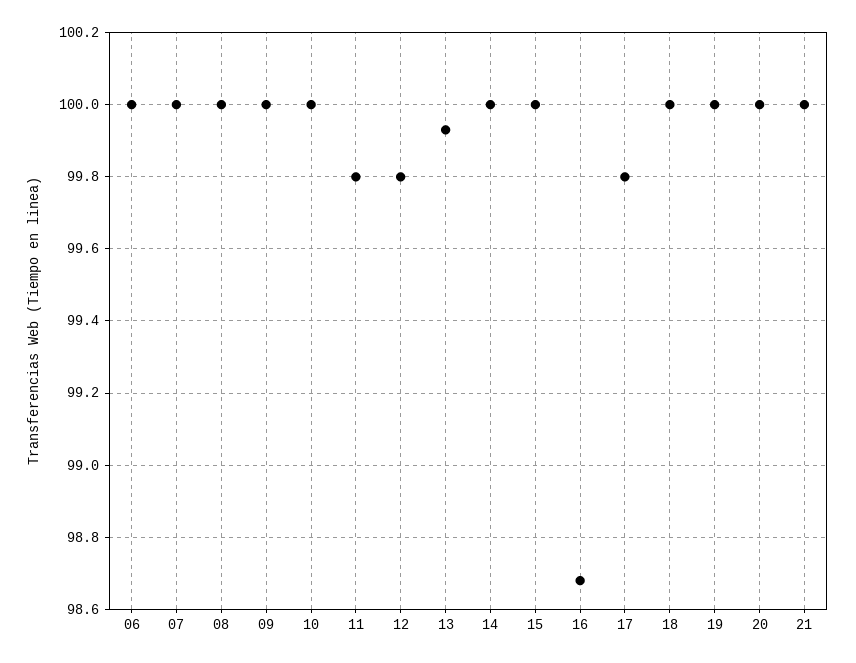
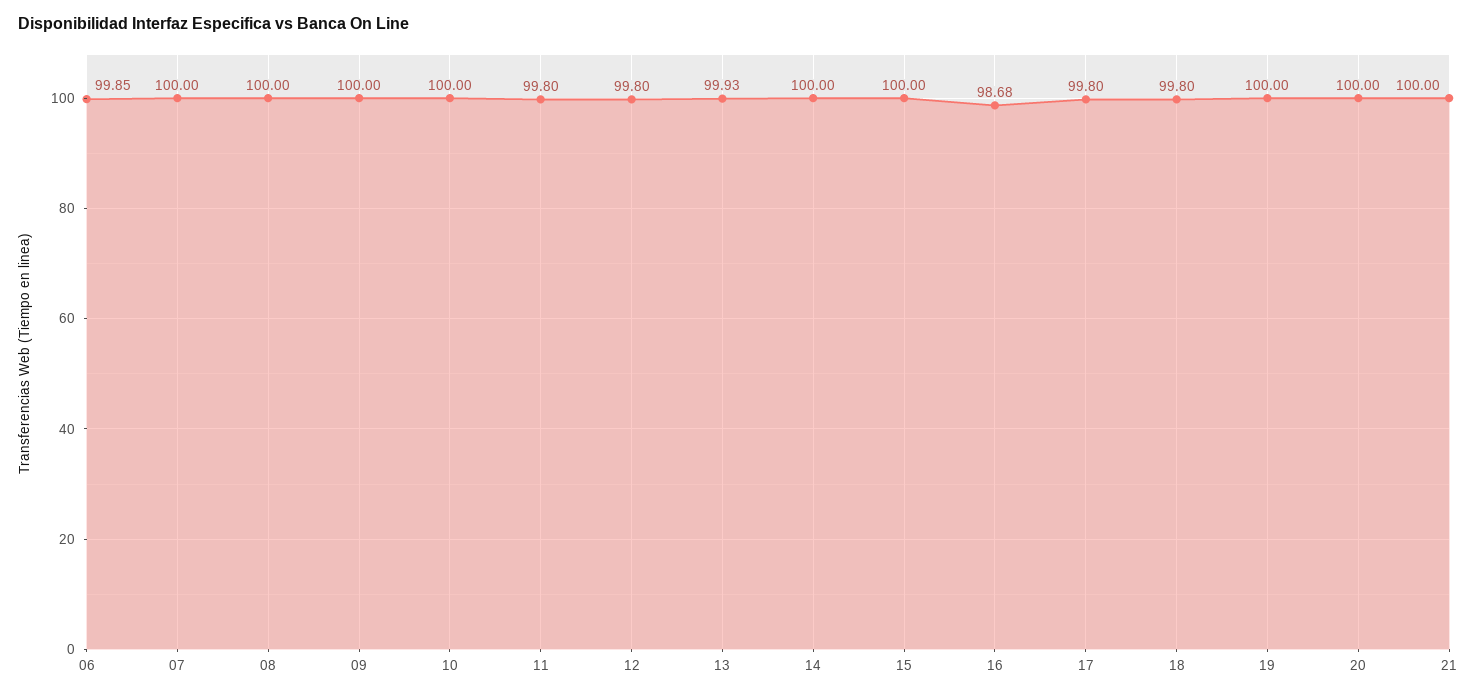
06: 100 -> 99.85
18: 100 -> 99.8

